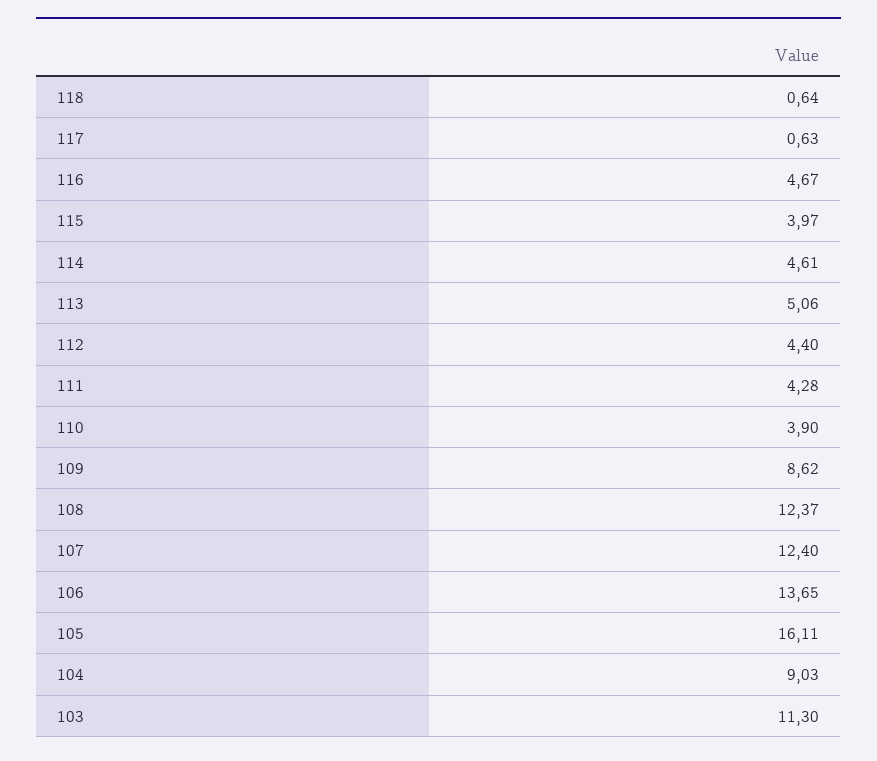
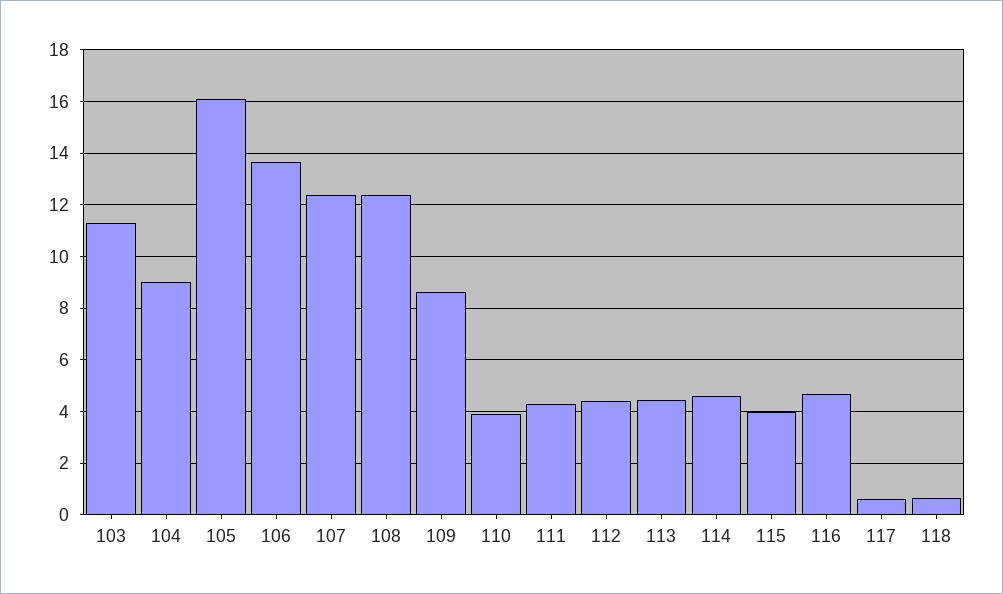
113: 5.06 -> 4.5

